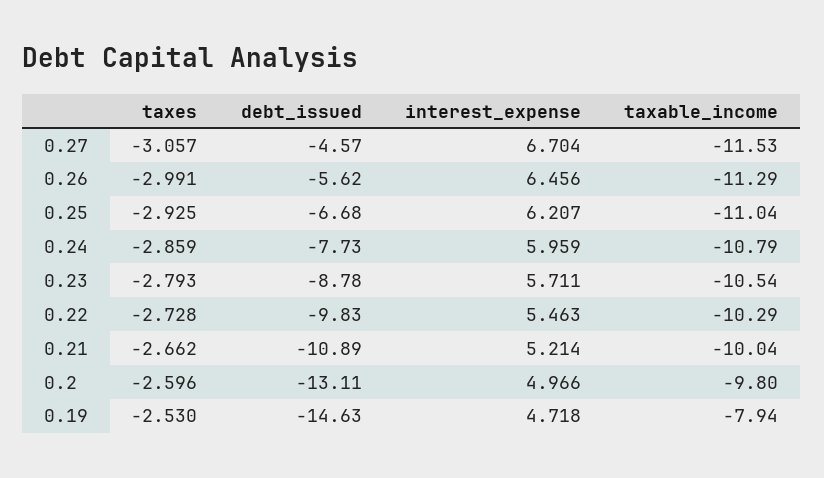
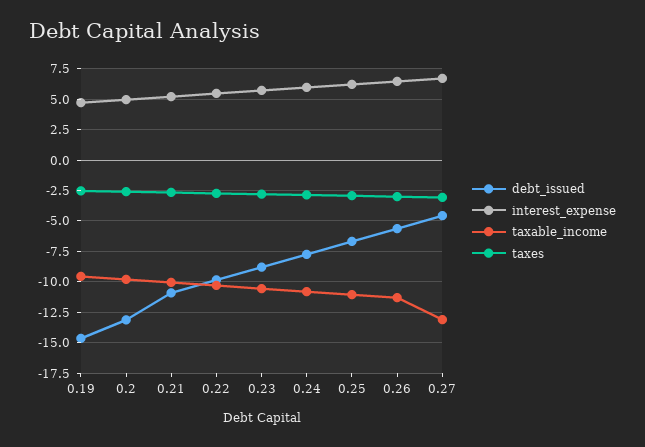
taxable_income, 0.27: -11.53 -> -13
taxable_income, 0.19: -7.94 -> -9.5

